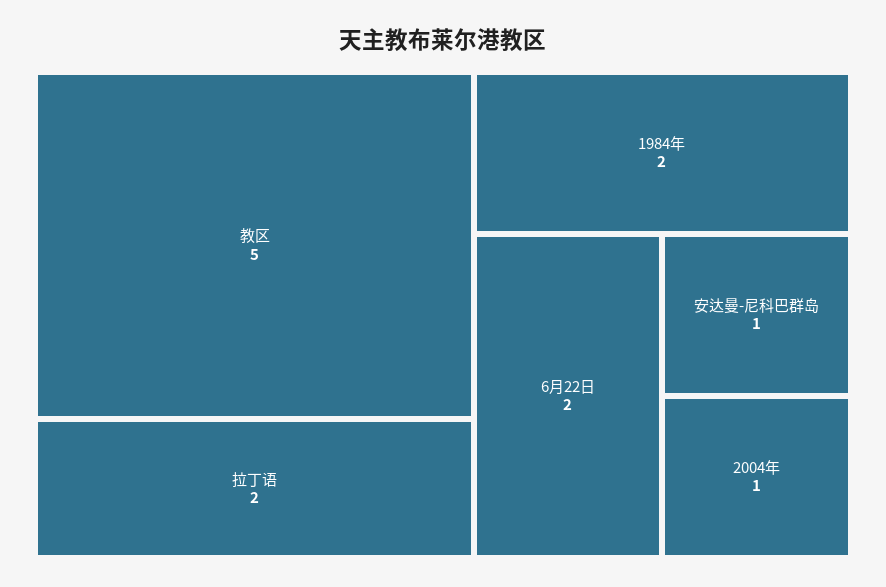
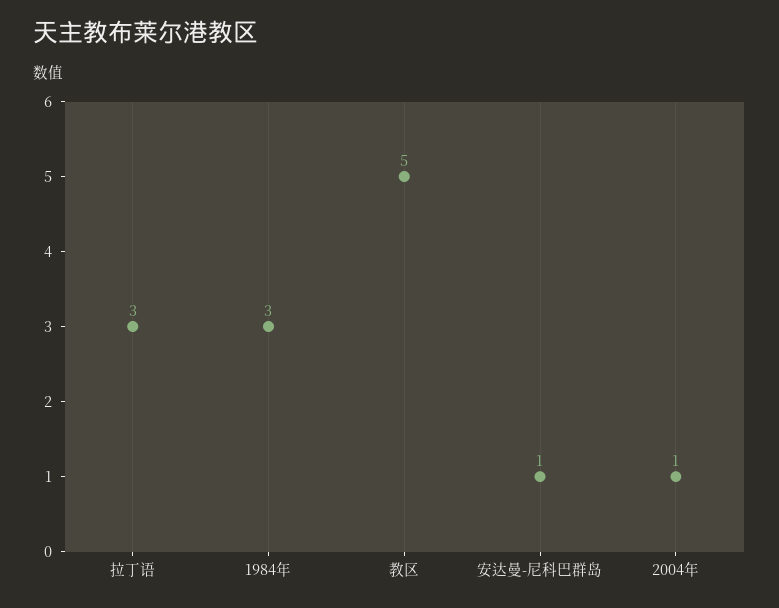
拉丁语: 2 -> 3
1984年: 2 -> 3
6月22日: 2 -> none

